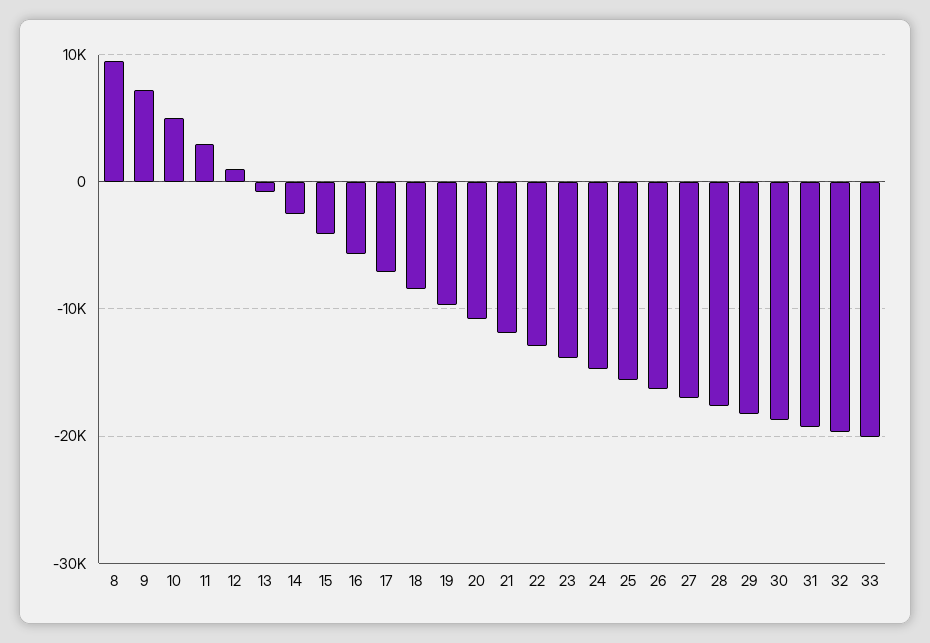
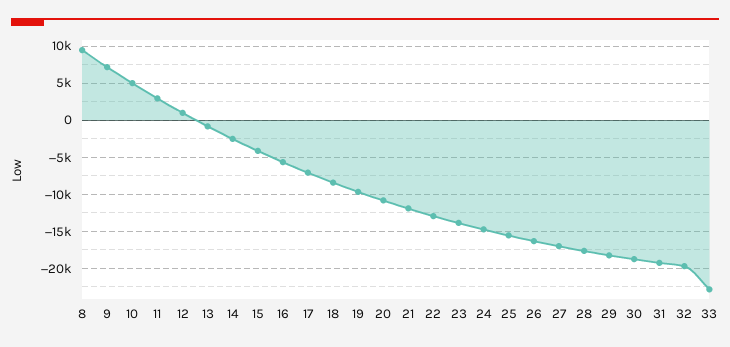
33: -20000 -> -23000

